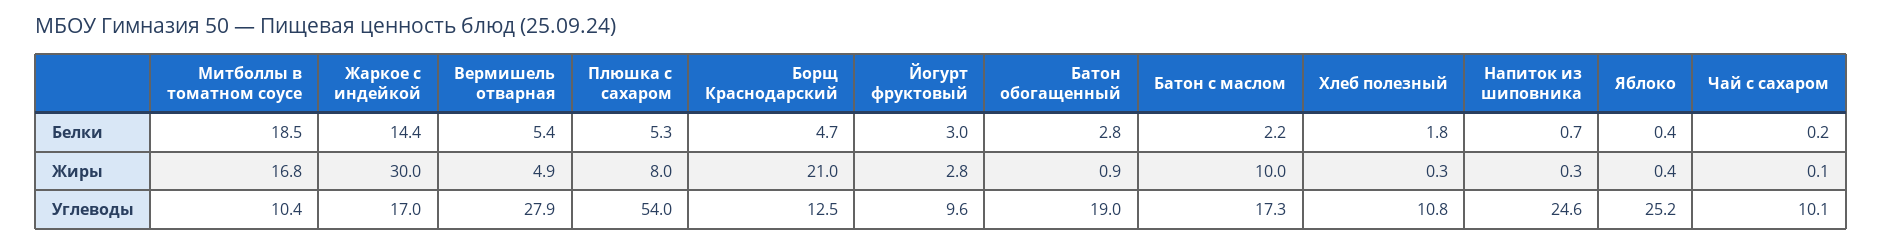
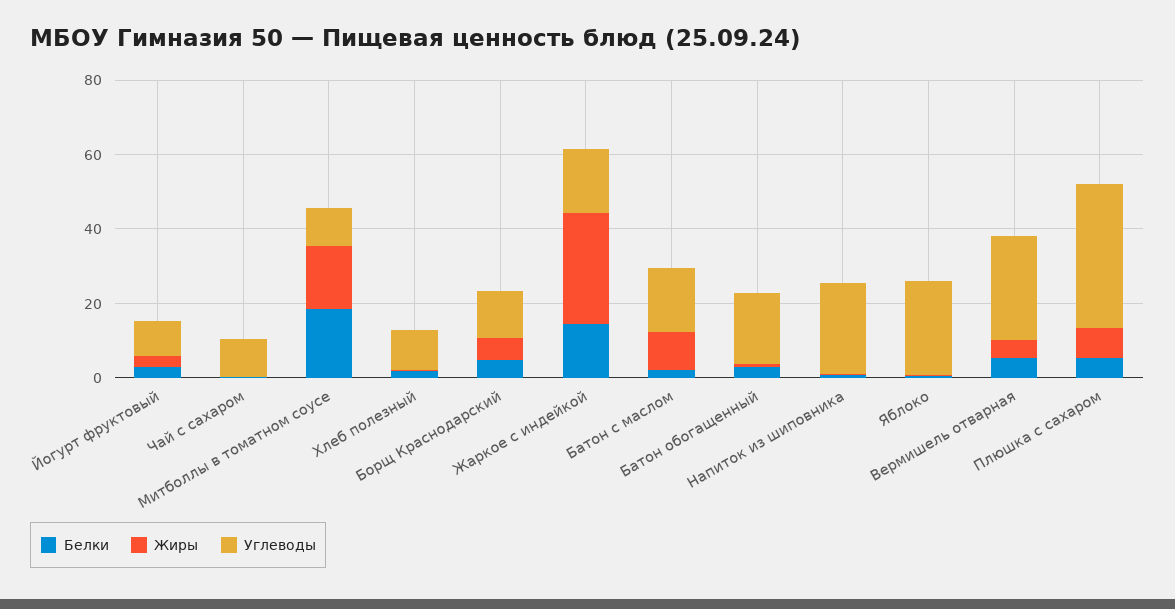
Жиры, Борщ Краснодарский: 21 -> 5
Углеводы, Плюшка с сахаром: 54 -> 40

